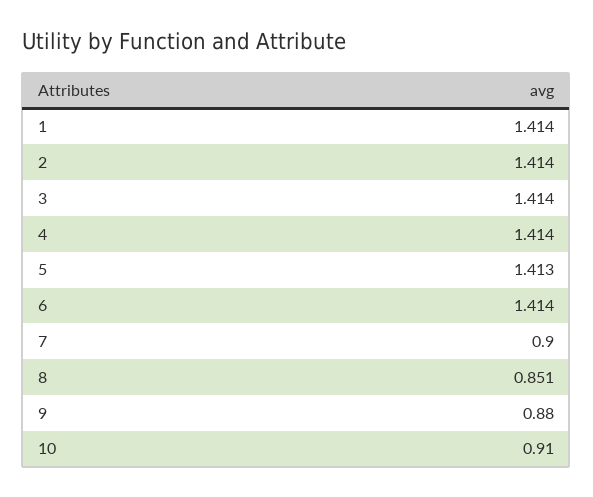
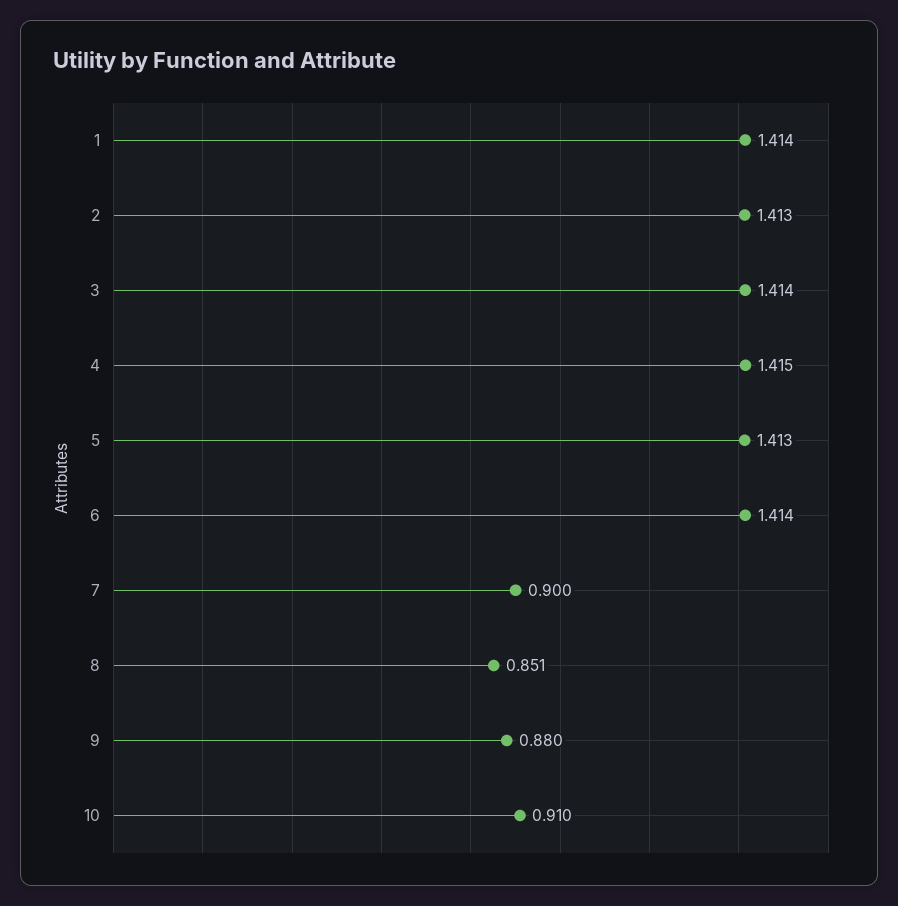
2: 1.414 -> 1.413
4: 1.414 -> 1.415

